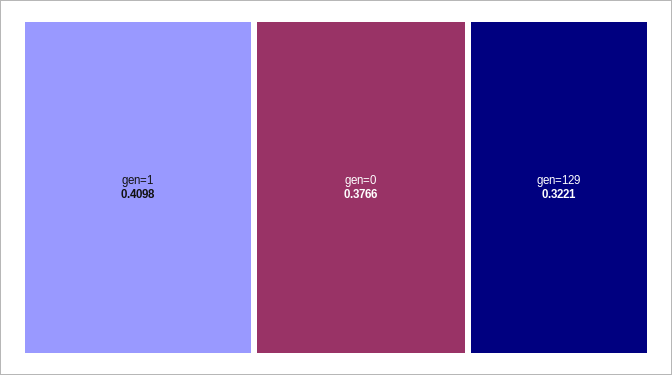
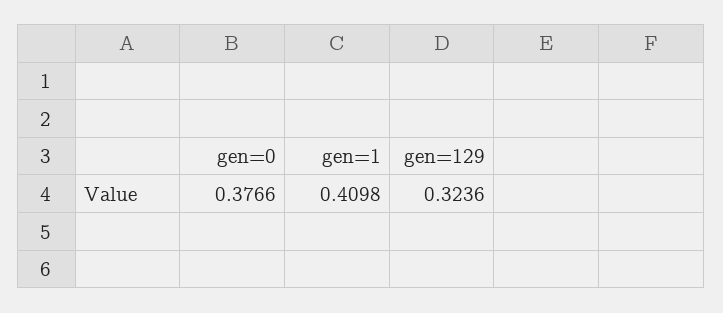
gen=129: 0.3221 -> 0.3236

